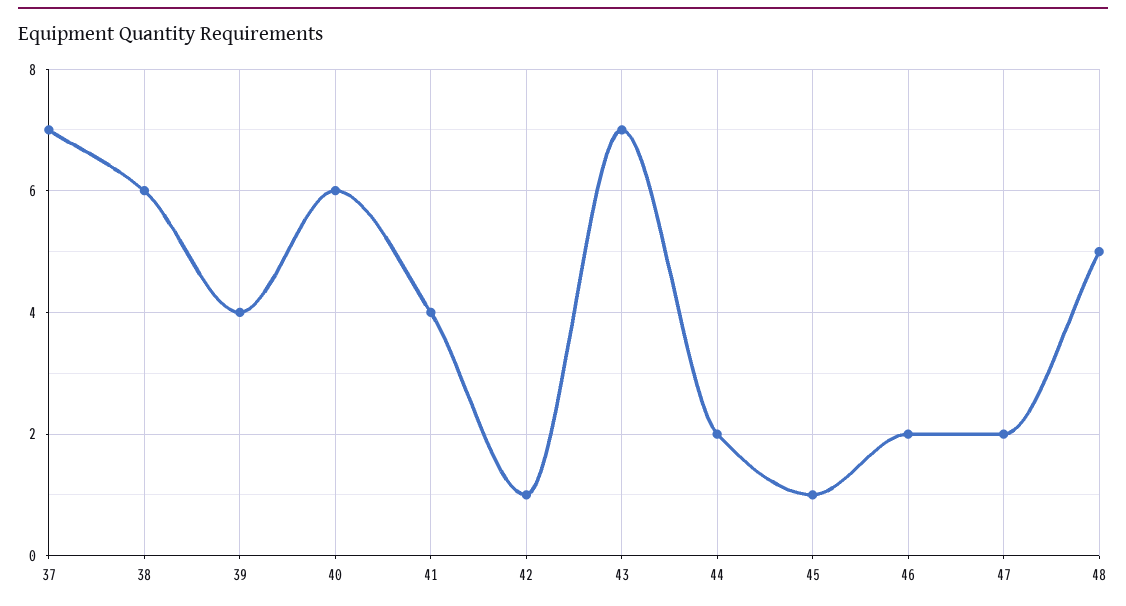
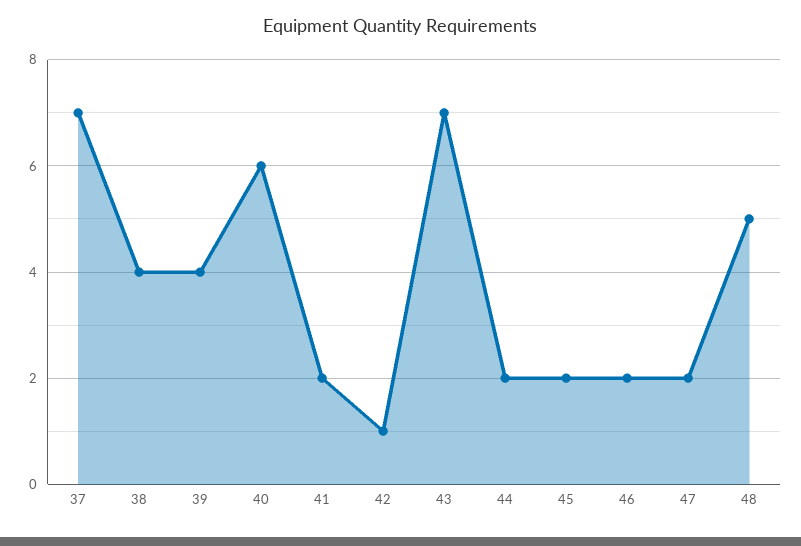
38: 6 -> 4
41: 4 -> 2
45: 1 -> 2

